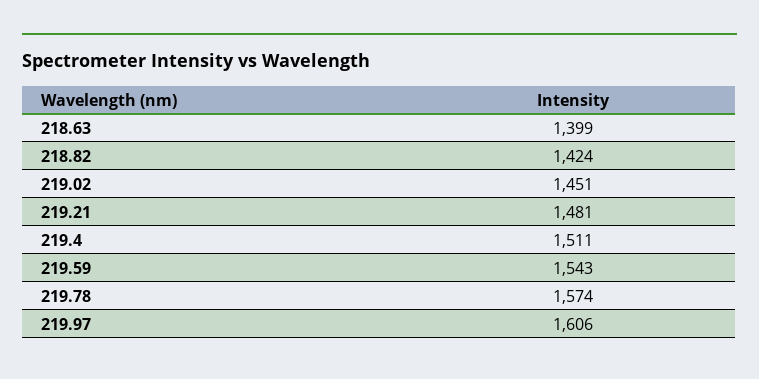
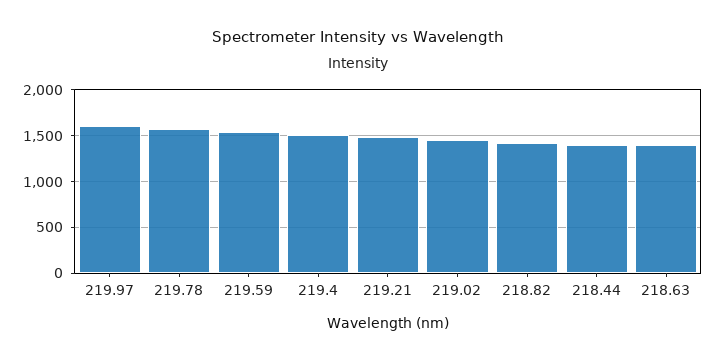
218.44: none -> 1400

